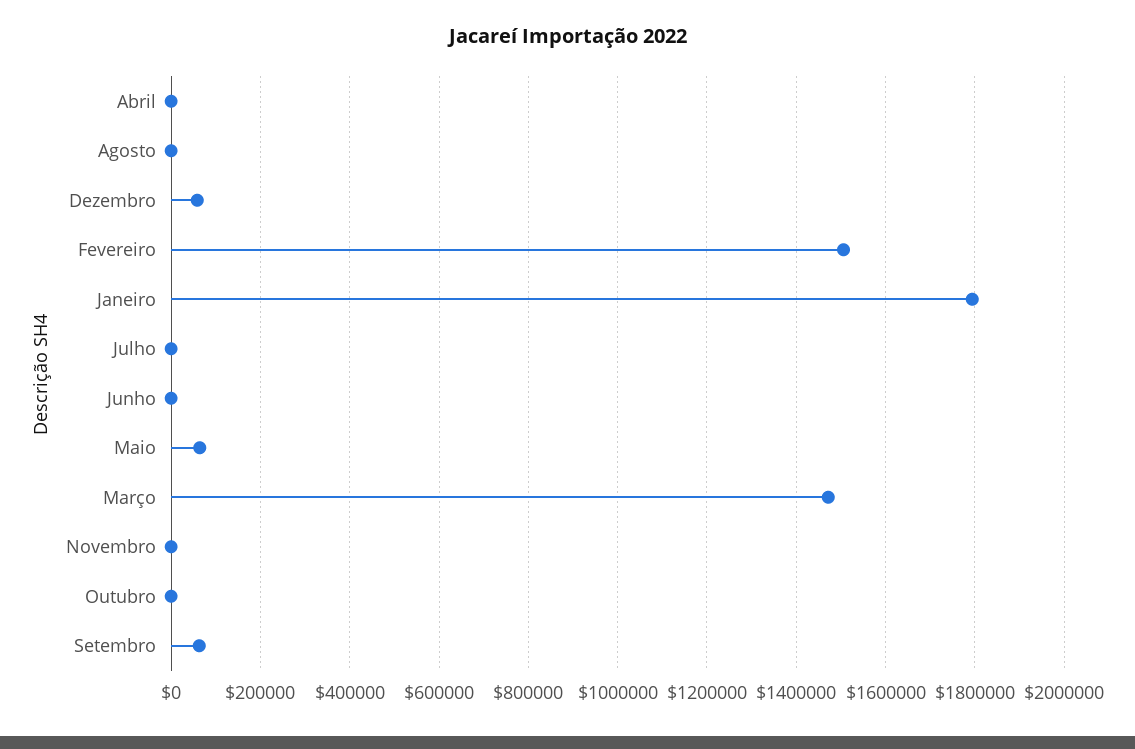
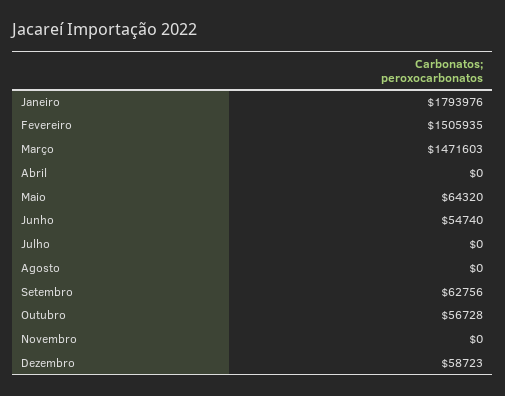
Junho: 0 -> 54740
Outubro: 0 -> 56728

